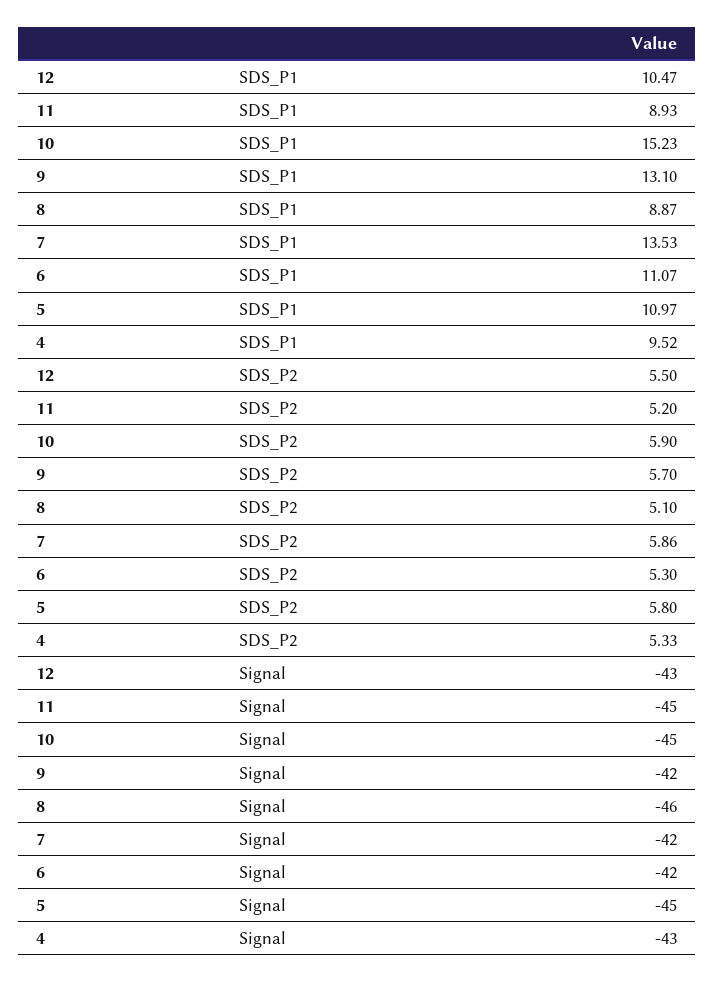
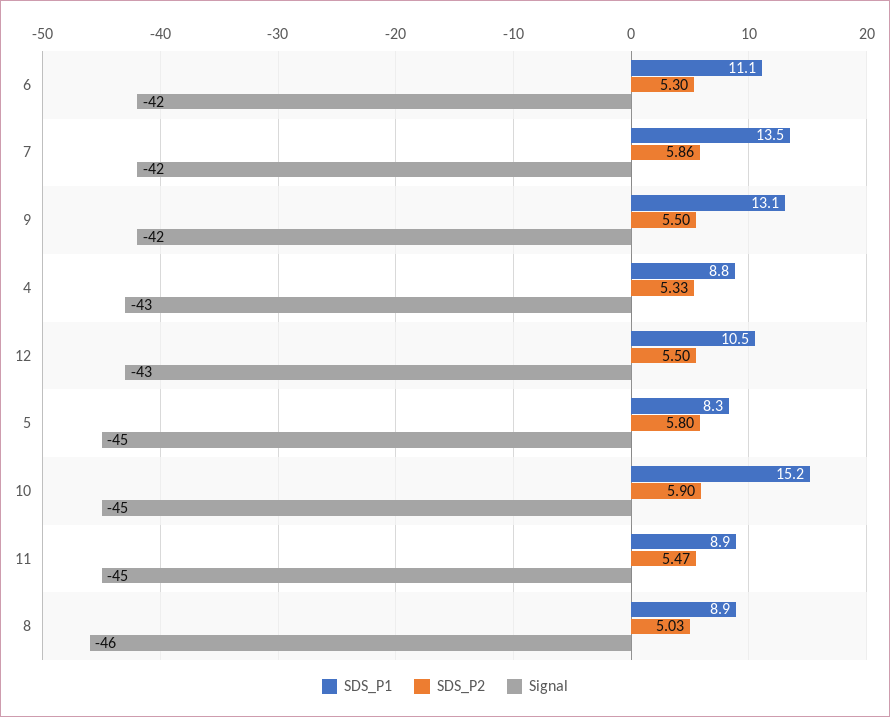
SDS_P1, 5: 10.97 -> 8.3
SDS_P1, 4: 9.52 -> 8.8
SDS_P2, 11: 5.2 -> 5.47
SDS_P2, 9: 5.7 -> 5.5
SDS_P2, 8: 5.1 -> 5.03

